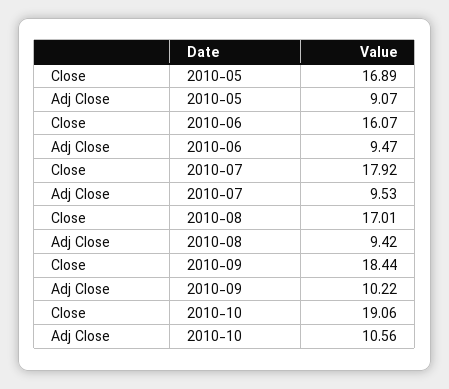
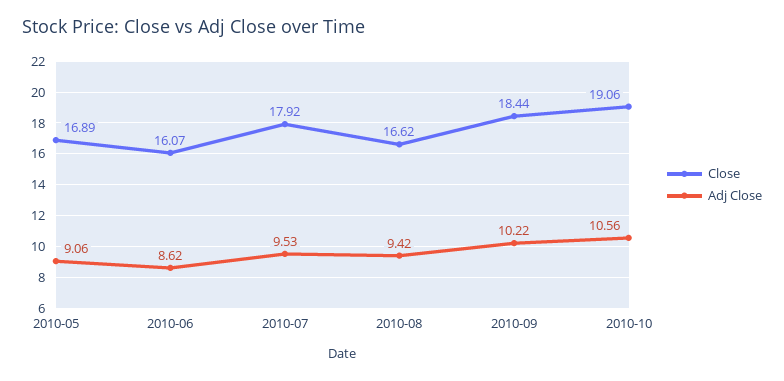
Adj Close, 2010-05: 9.07 -> 9.06
Adj Close, 2010-06: 9.47 -> 8.62
Close, 2010-08: 17.01 -> 16.62

